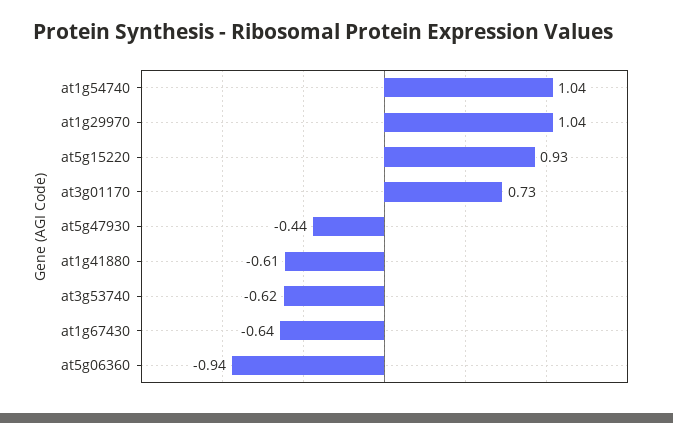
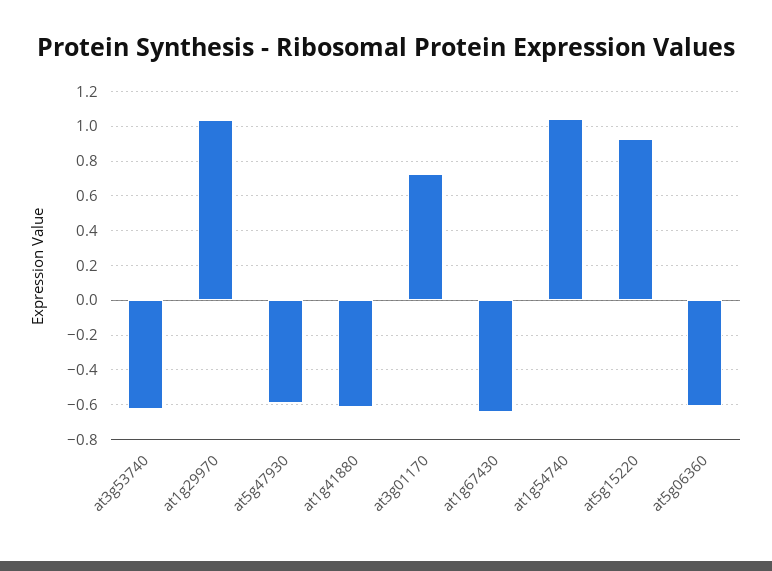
at5g47930: -0.44 -> -0.6
at5g06360: -0.94 -> -0.6

